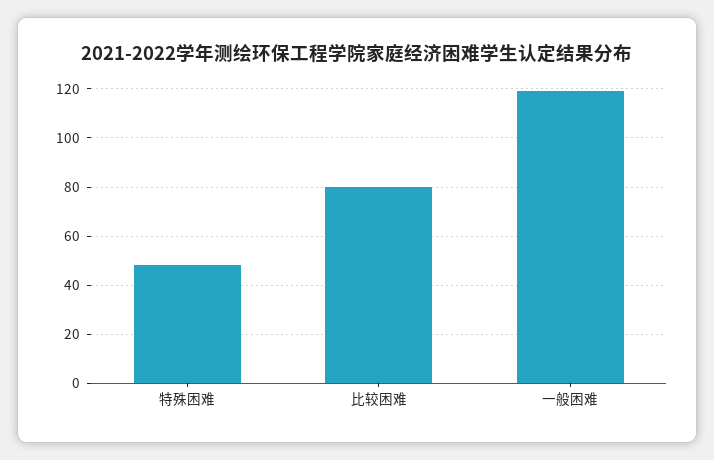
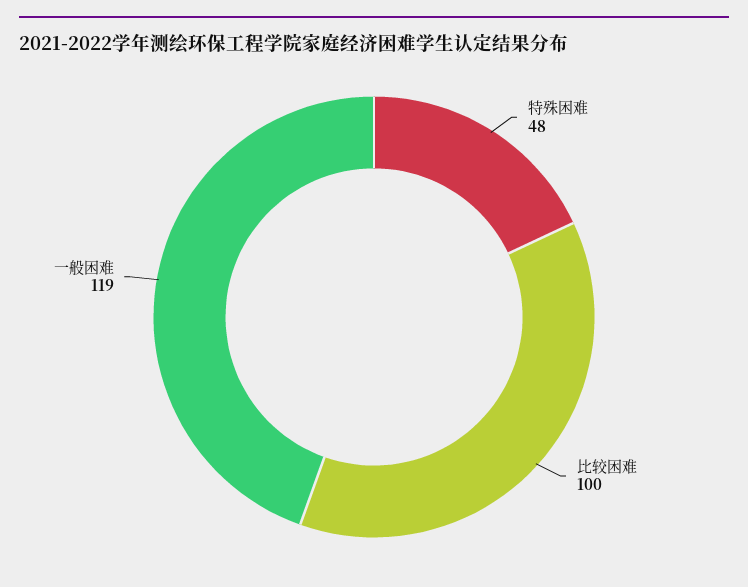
比较困难: 80 -> 100

